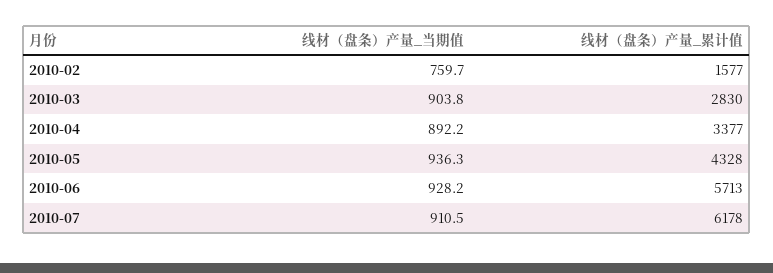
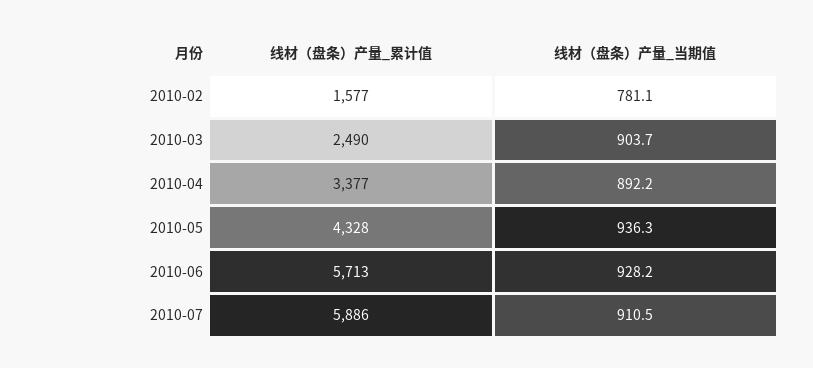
线材（盘条）产量_当期值, 2010-02: 759.7 -> 781.1
线材（盘条）产量_当期值, 2010-03: 903.8 -> 903.7
线材（盘条）产量_累计值, 2010-03: 2830 -> 2490
线材（盘条）产量_累计值, 2010-07: 6178 -> 5886

